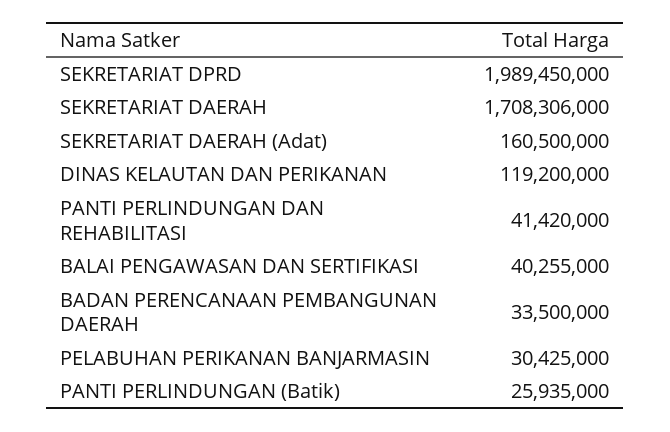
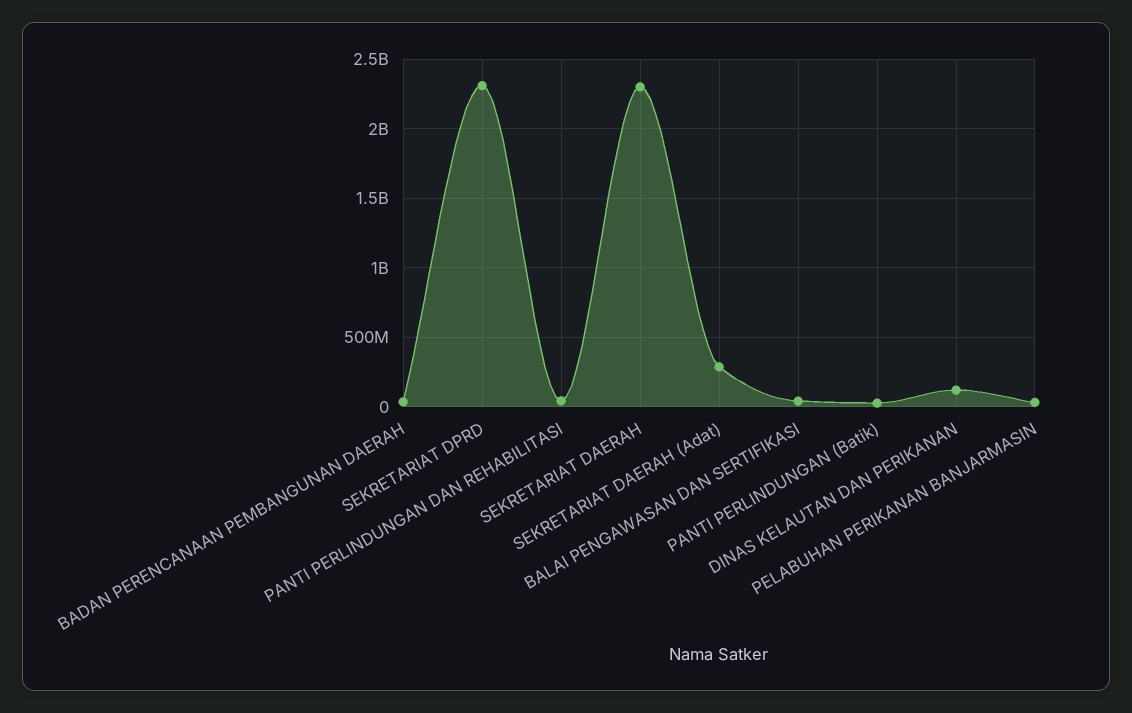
SEKRETARIAT DPRD: 1989450000 -> 2300000000
SEKRETARIAT DAERAH: 1708306000 -> 2300000000
SEKRETARIAT DAERAH (Adat): 160500000 -> 300000000

